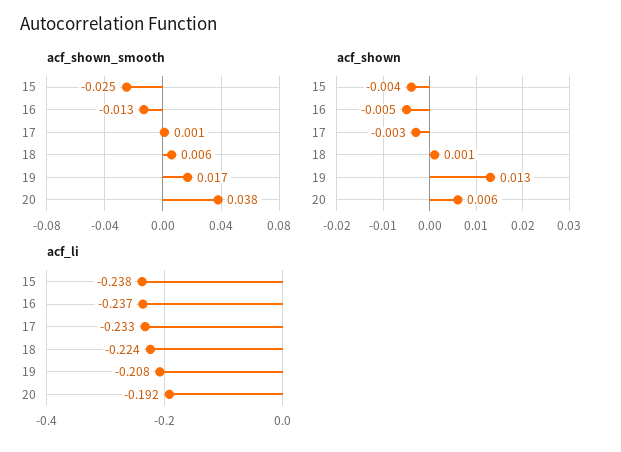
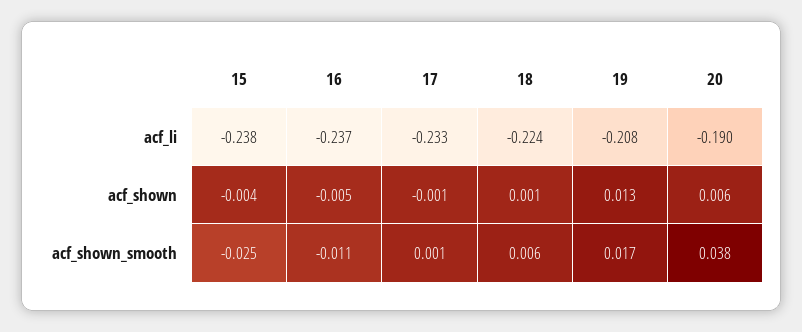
acf_shown_smooth, 16: -0.013 -> -0.011
acf_shown, 17: -0.003 -> -0.001
acf_li, 20: -0.192 -> -0.19

